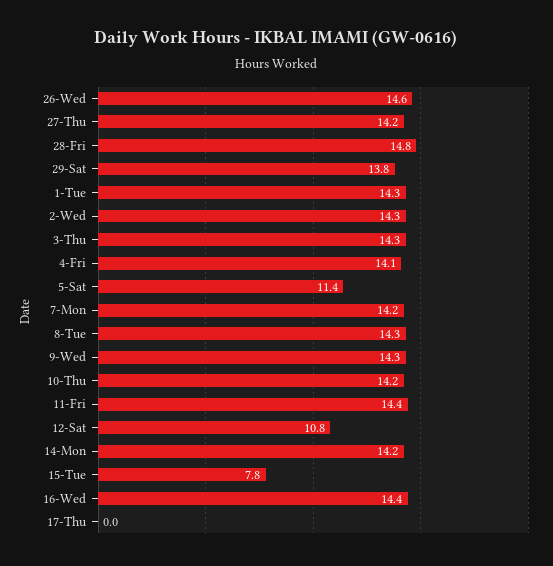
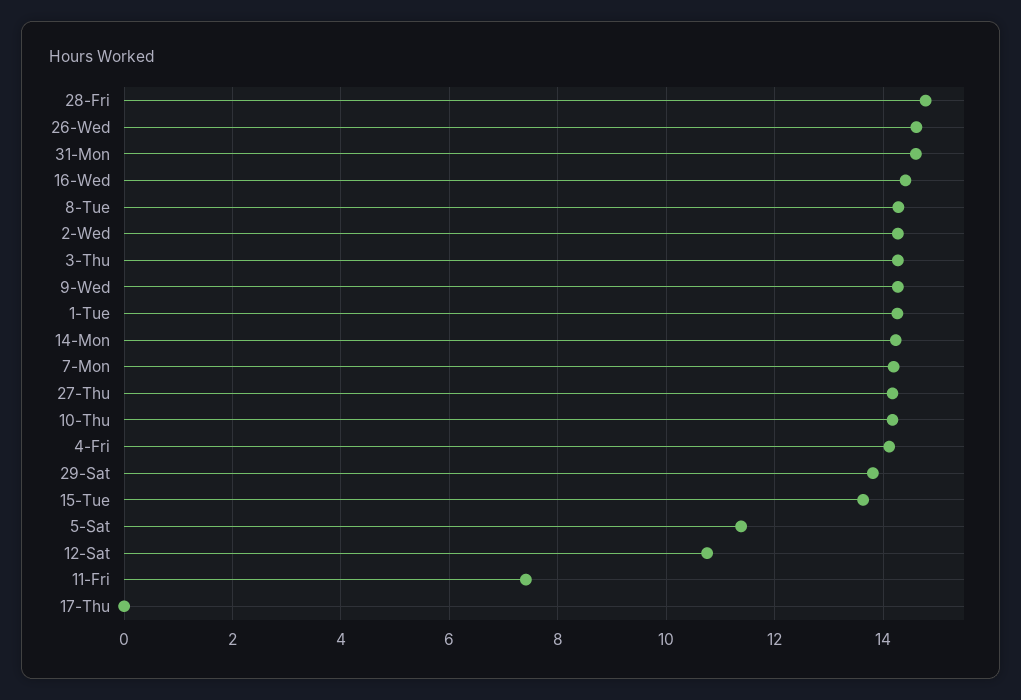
11-Fri: 14.4 -> 7.4
15-Tue: 7.8 -> 13.6
31-Mon: none -> 14.6

